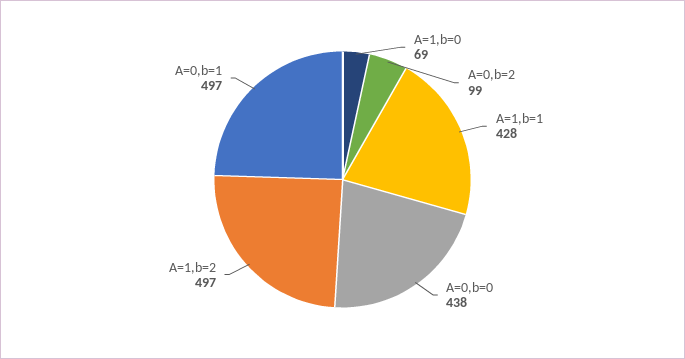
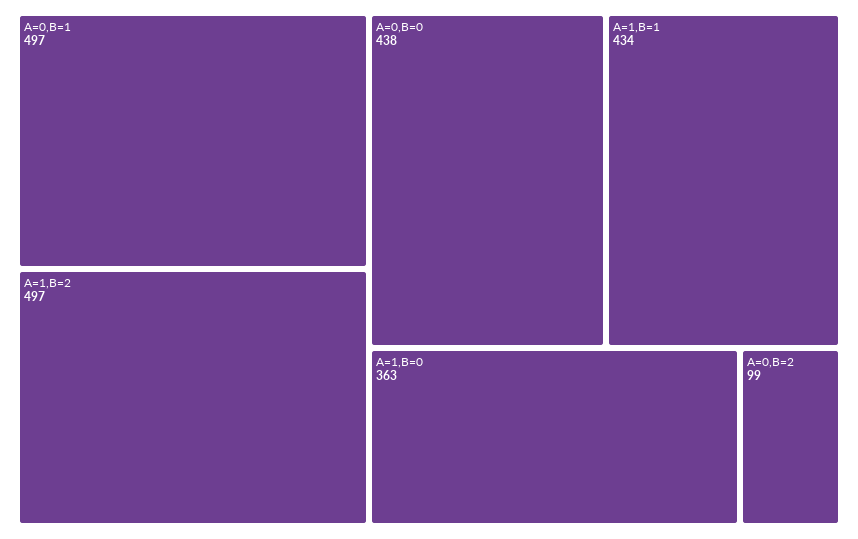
A=1,b=0: 69 -> 363
A=1,b=1: 428 -> 434

